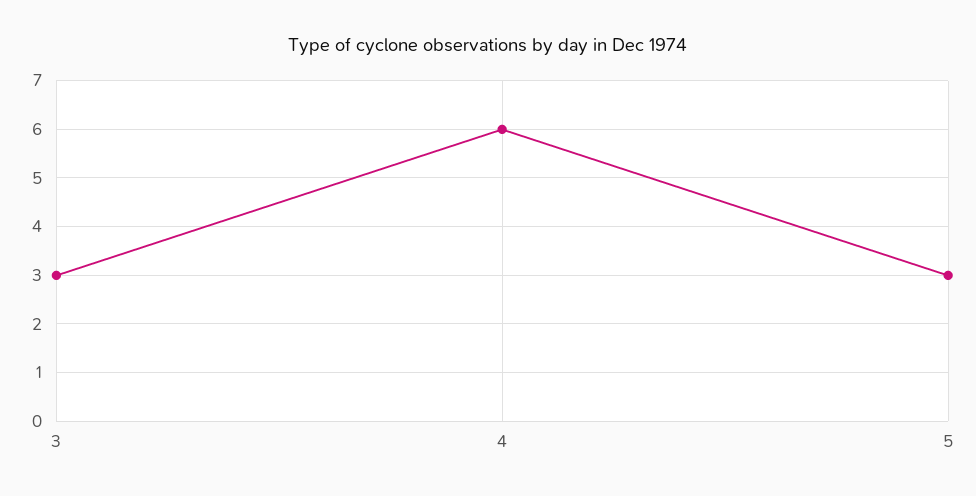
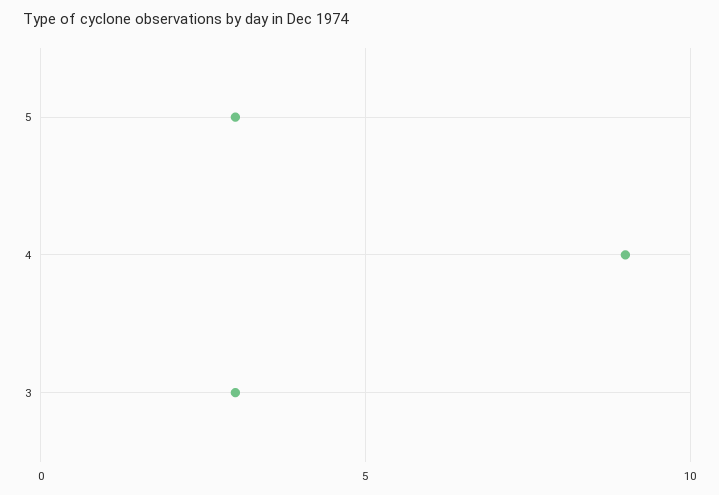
4: 6 -> 9

